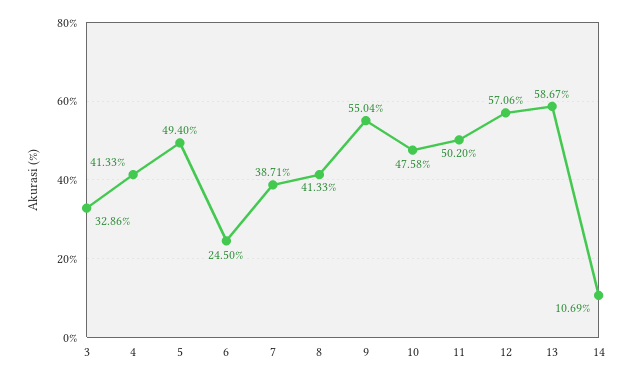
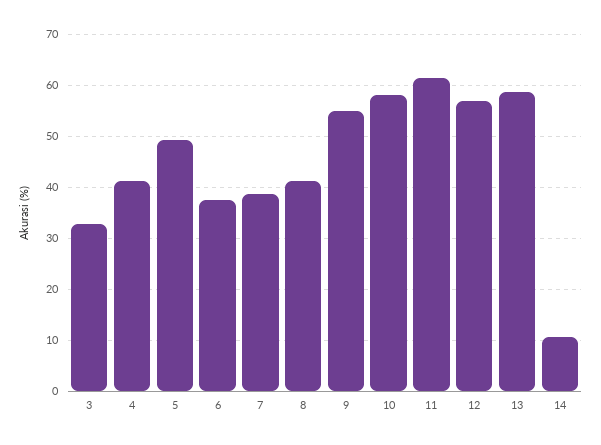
6: 24.5 -> 38
10: 47.58 -> 58
11: 50.2 -> 62

